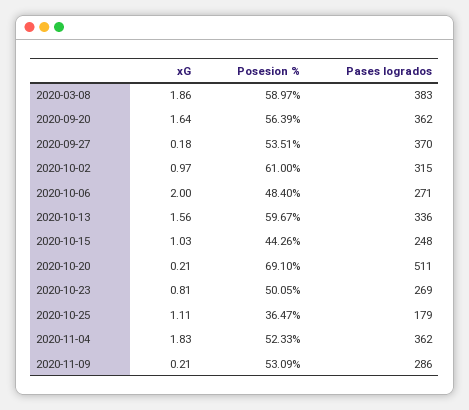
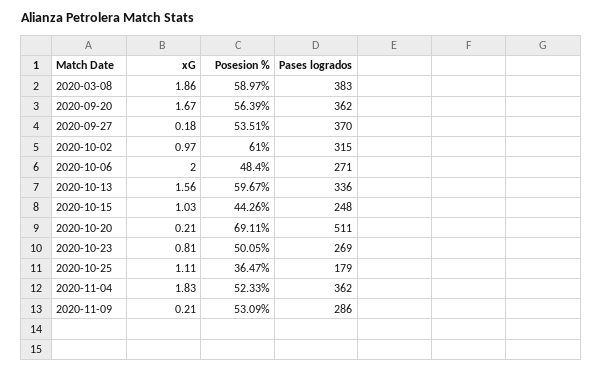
xG, 2020-09-20: 1.64 -> 1.67
Posesion %, 2020-10-20: 69.1 -> 69.11

